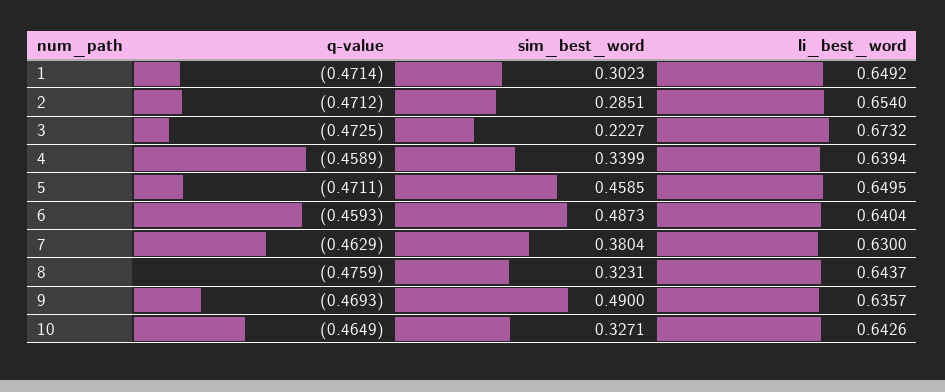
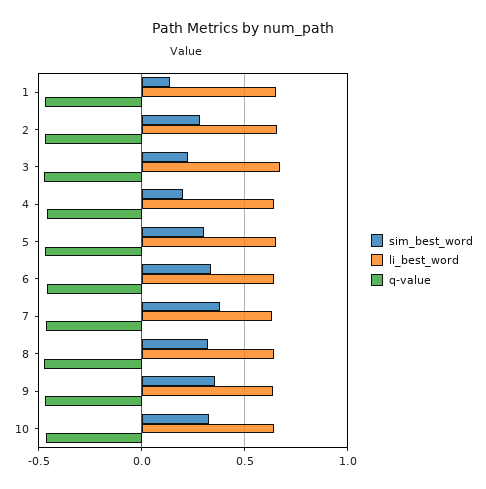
sim_best_word, 1: 0.3023 -> 0.15
sim_best_word, 4: 0.3399 -> 0.2
sim_best_word, 5: 0.4585 -> 0.3
sim_best_word, 6: 0.4873 -> 0.35
sim_best_word, 9: 0.49 -> 0.35

